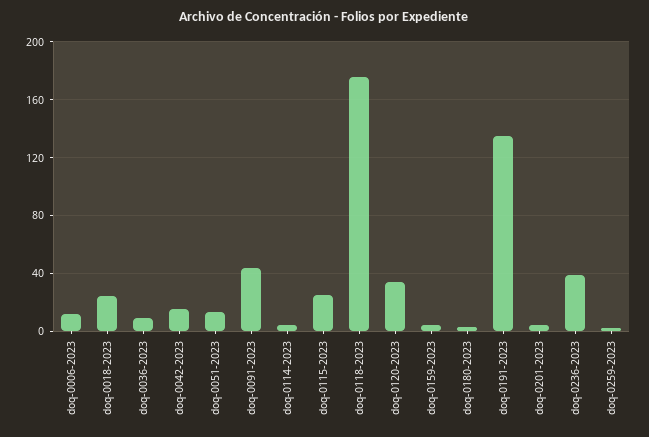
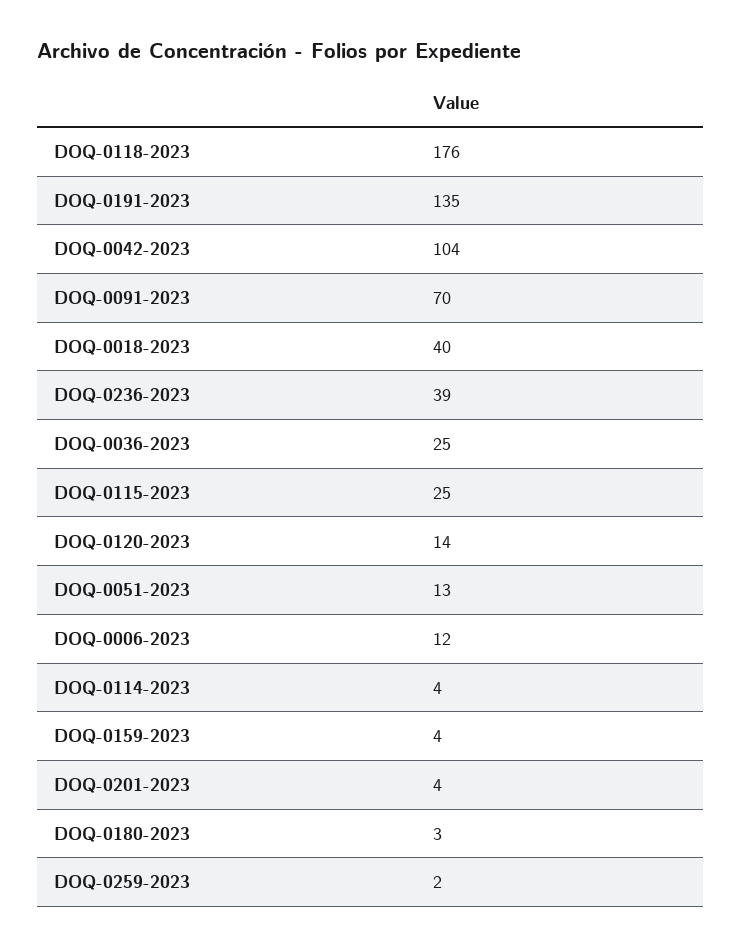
doq-0018-2023: 25 -> 40
doq-0036-2023: 10 -> 25
doq-0042-2023: 15 -> 104
doq-0091-2023: 45 -> 70
doq-0120-2023: 35 -> 14

